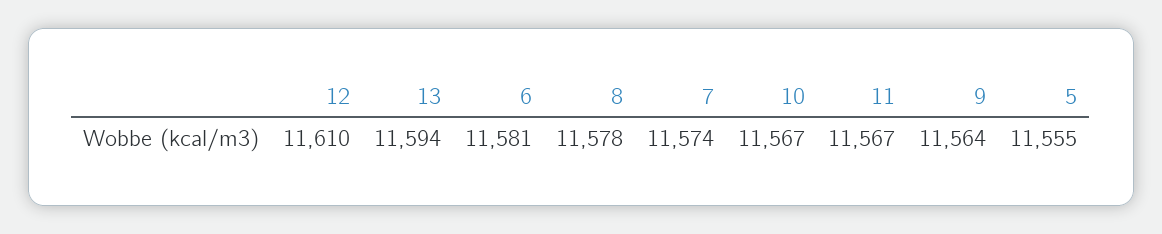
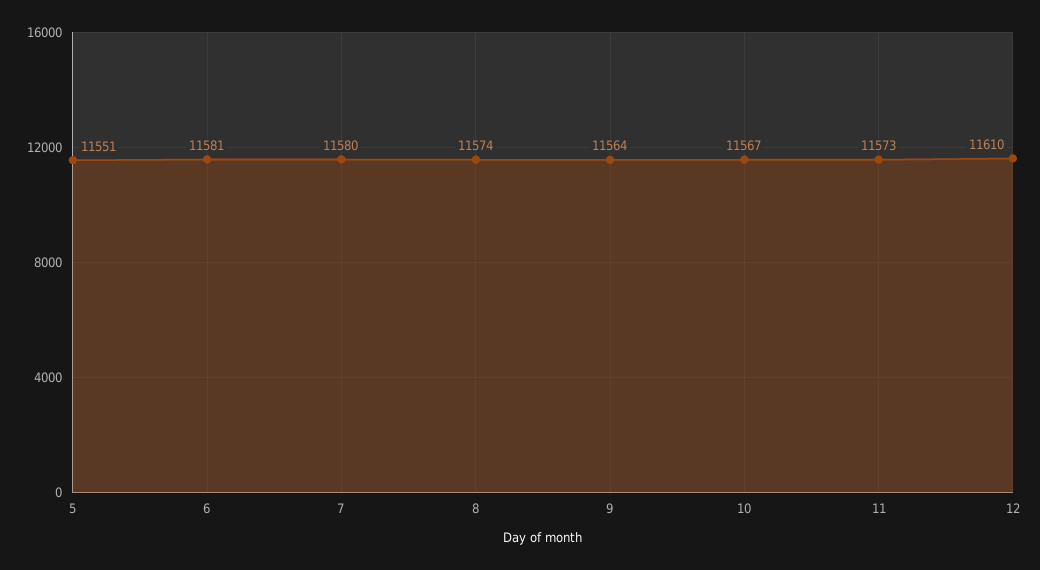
13: 11594 -> none
8: 11578 -> 11574
7: 11574 -> 11580
11: 11567 -> 11573
5: 11555 -> 11551

